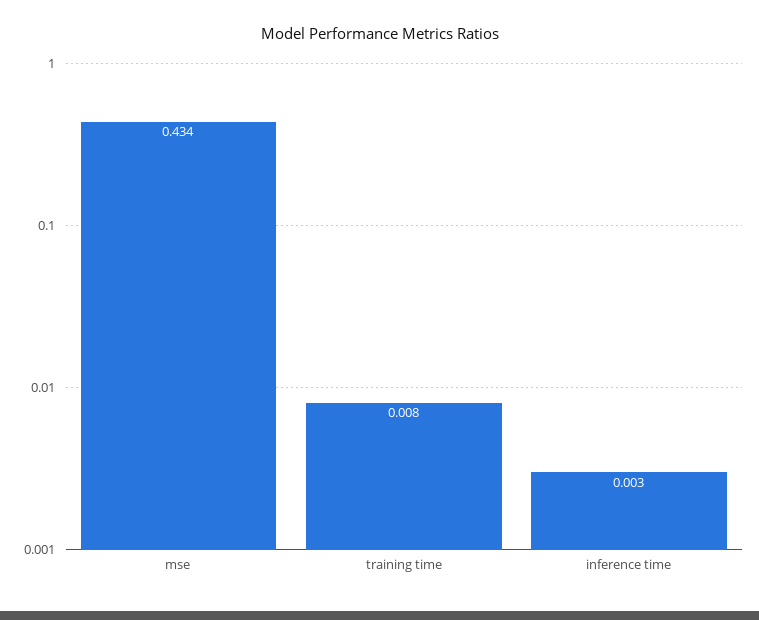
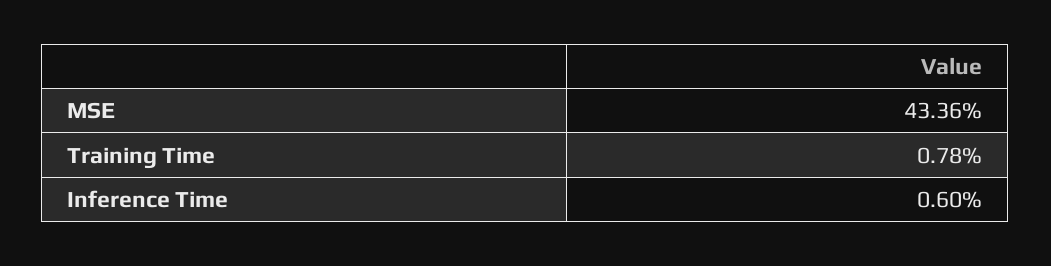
inference time: 0.003 -> 0.006

